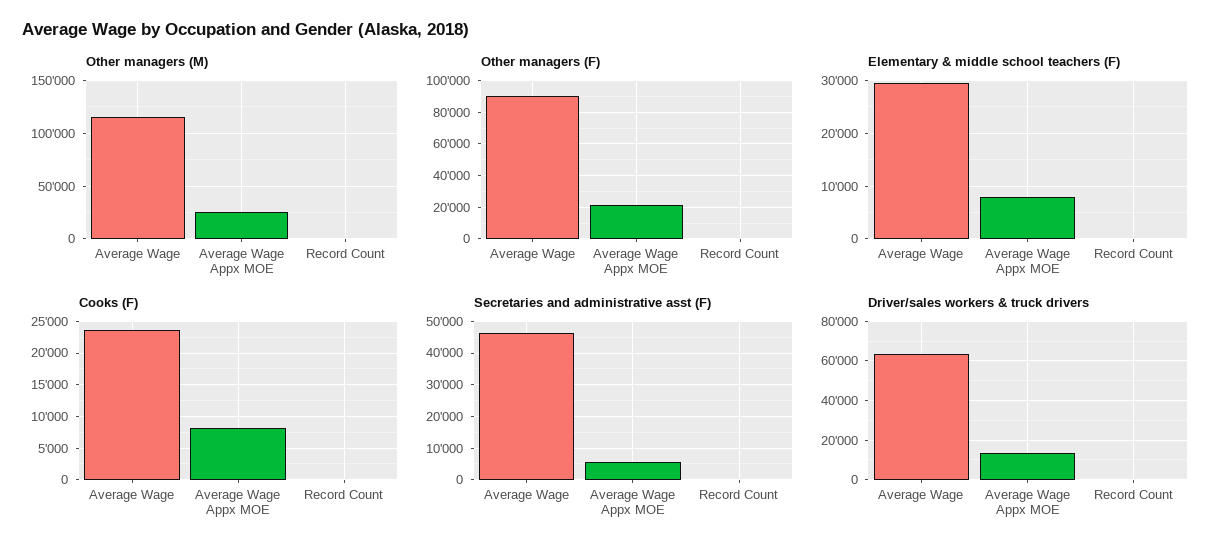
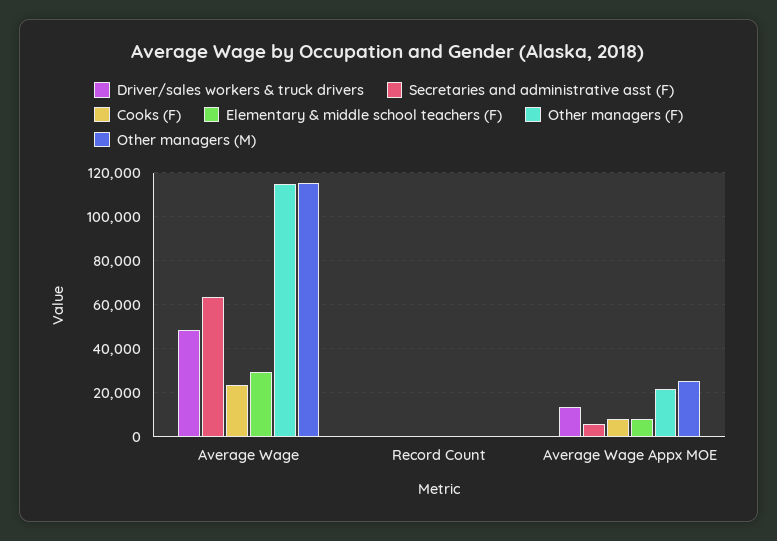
Other managers (F), Average Wage: 90000 -> 115000
Secretaries and administrative asst (F), Average Wage: 46000 -> 65000
Driver/sales workers & truck drivers, Average Wage: 65000 -> 50000

